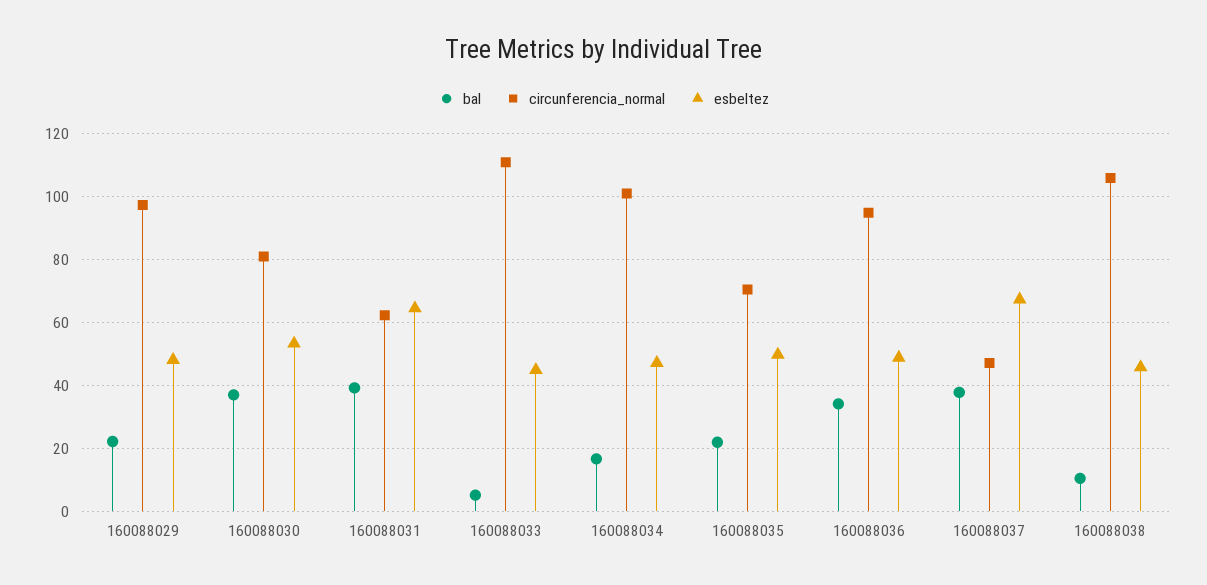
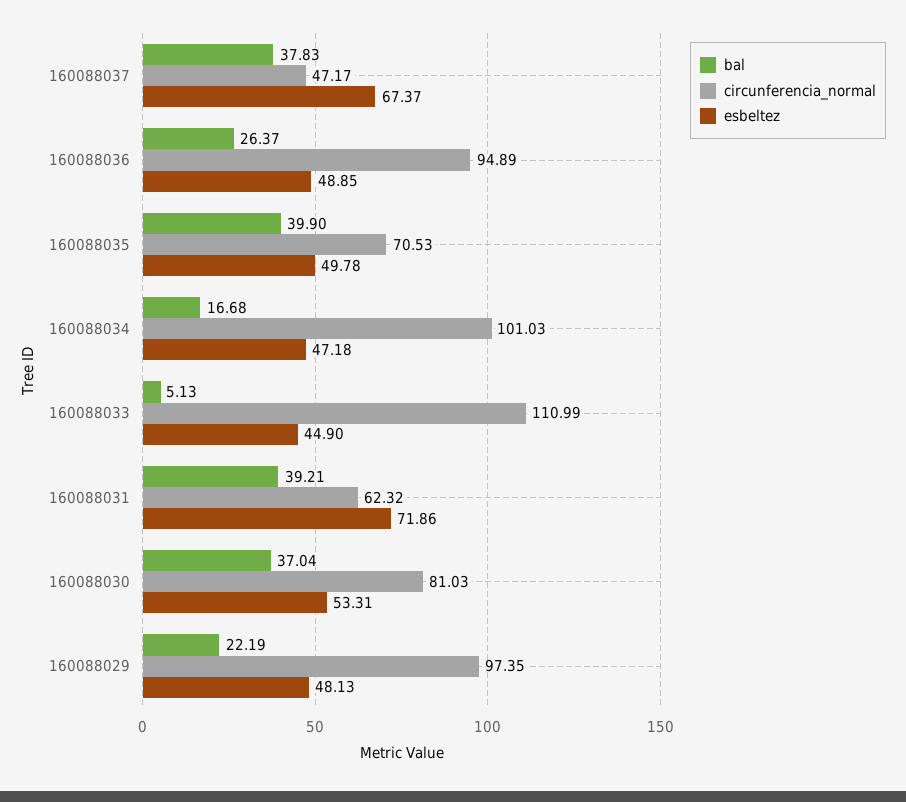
esbeltez, 160088031: 64 -> 71.86
bal, 160088035: 22 -> 39.9
bal, 160088036: 34 -> 26.37
bal, 160088038: 10 -> none
circunferencia_normal, 160088038: 106 -> none
esbeltez, 160088038: 46 -> none

